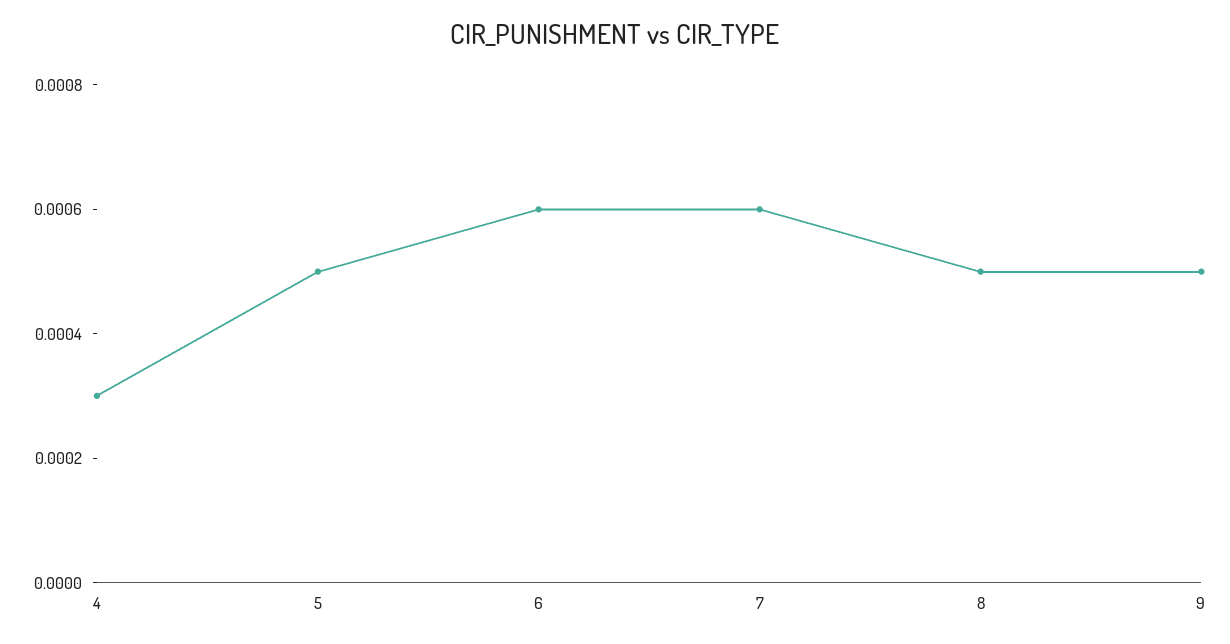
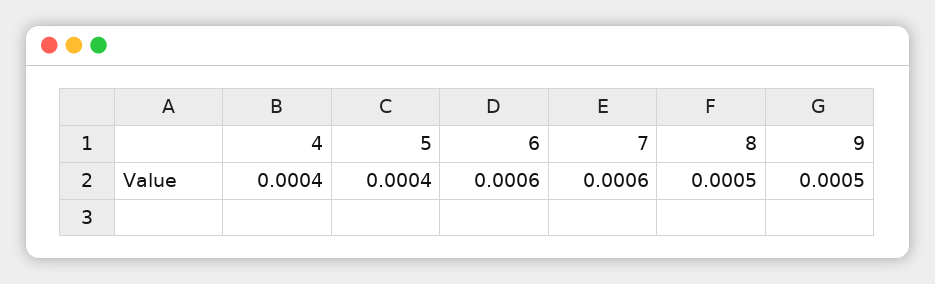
4: 0.0003 -> 0.0004
5: 0.0005 -> 0.0004

